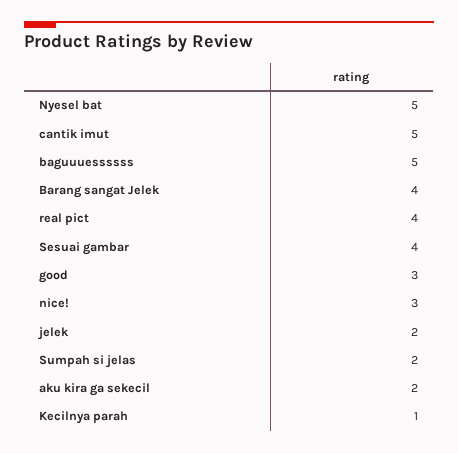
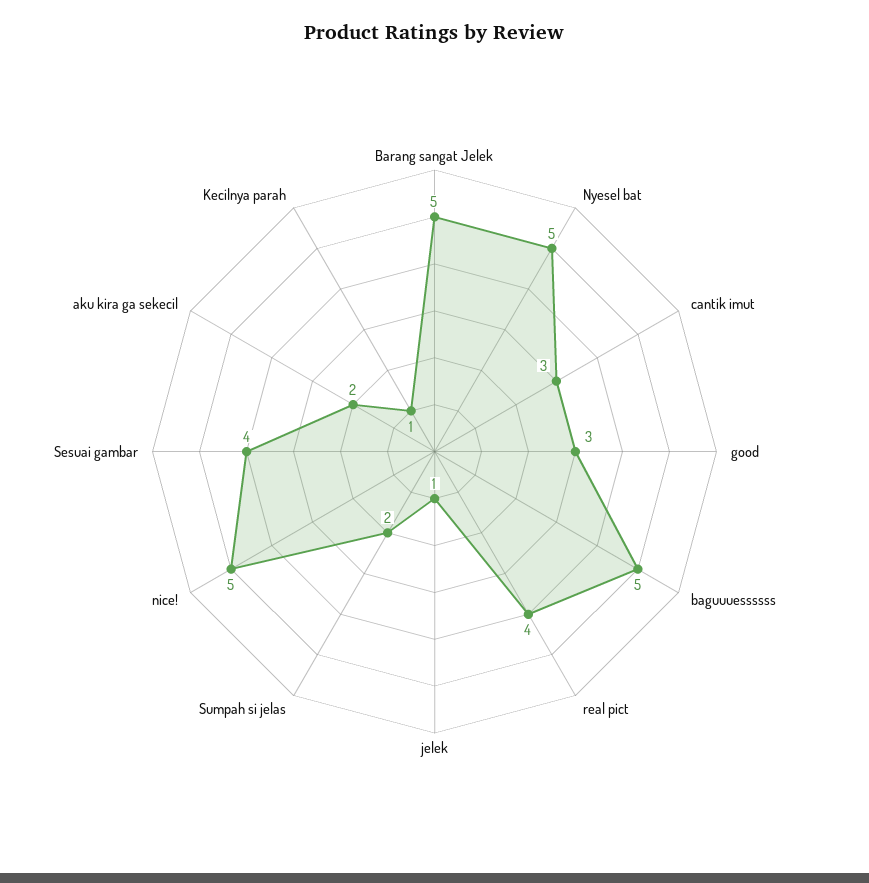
cantik imut: 5 -> 3
Barang sangat Jelek: 4 -> 5
nice!: 3 -> 5
jelek: 2 -> 1

